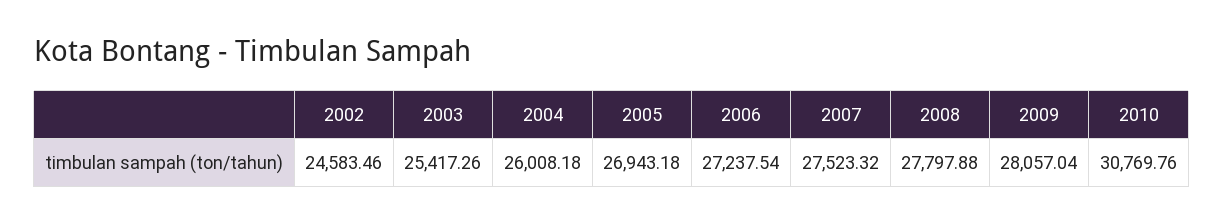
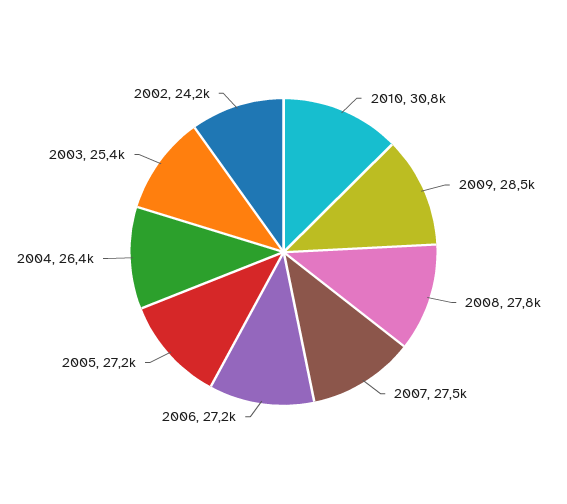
2002: 24583.46 -> 24200
2004: 26008.18 -> 26400
2005: 26943.18 -> 27200
2009: 28057.04 -> 28500

